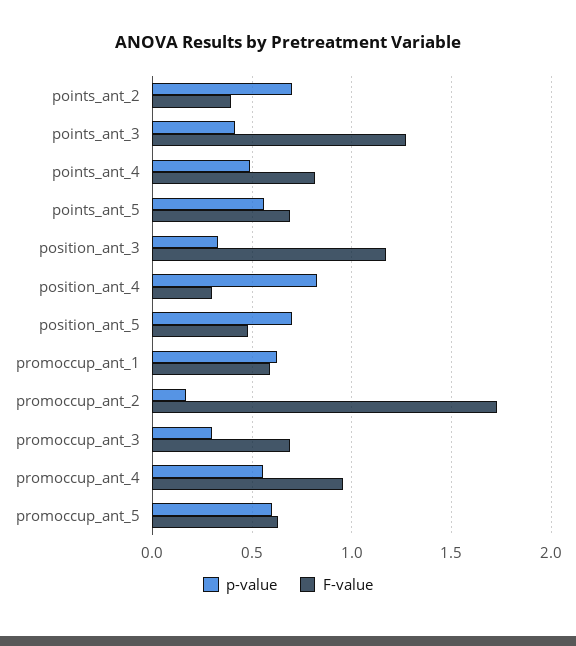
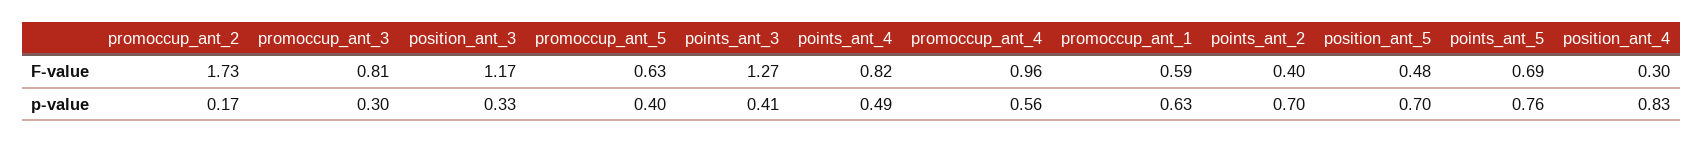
p-value, points_ant_5: 0.55 -> 0.76
F-value, promoccup_ant_3: 0.7 -> 0.81
p-value, promoccup_ant_5: 0.6 -> 0.4

